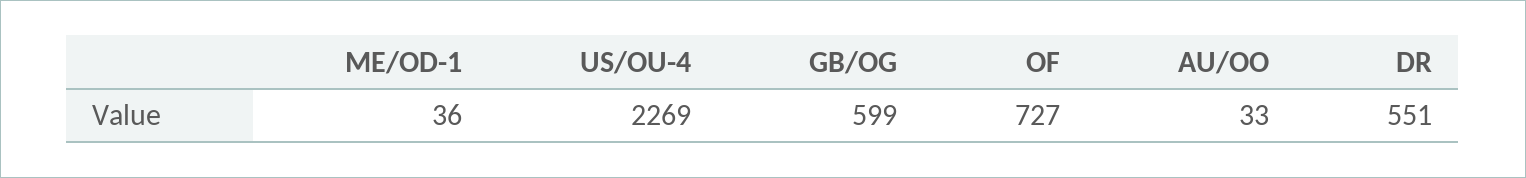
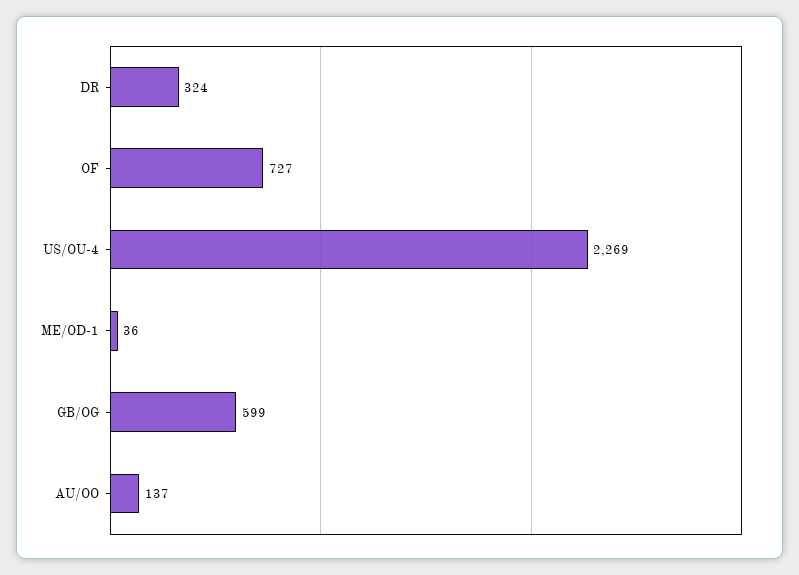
AU/OO: 33 -> 137
DR: 551 -> 324

